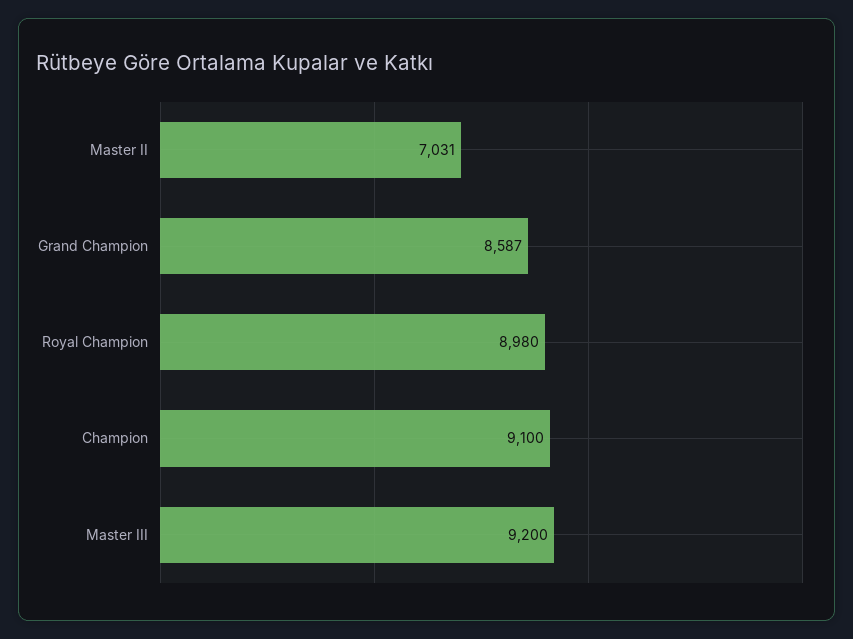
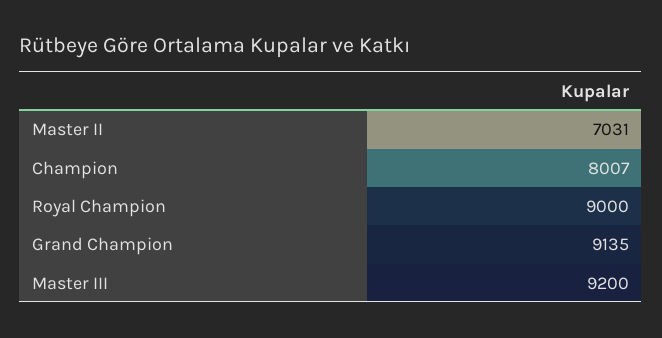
Grand Champion: 8587 -> 9135
Royal Champion: 8980 -> 9000
Champion: 9100 -> 8007

